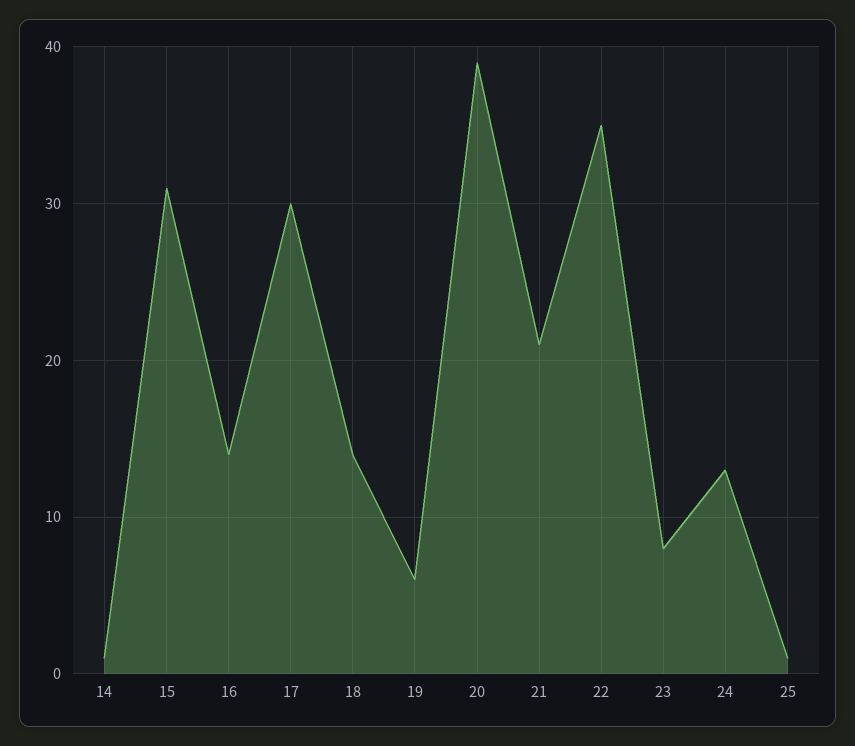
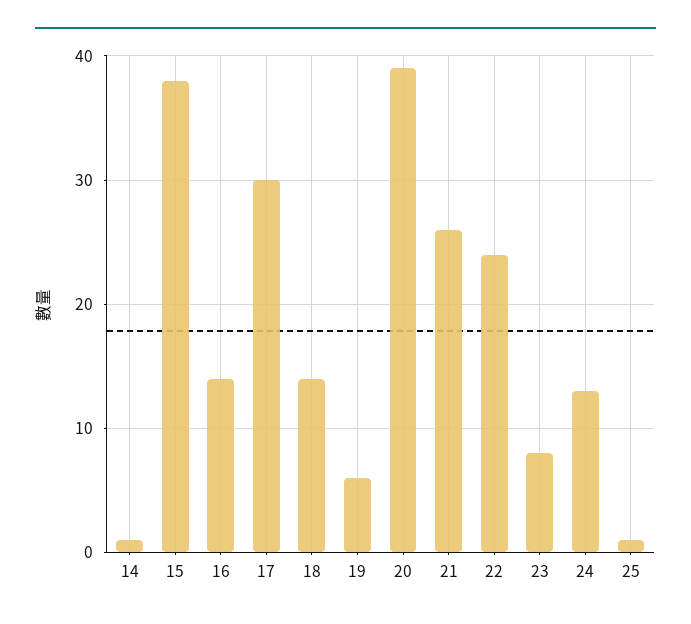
15: 31 -> 38
21: 21 -> 26
22: 35 -> 24

